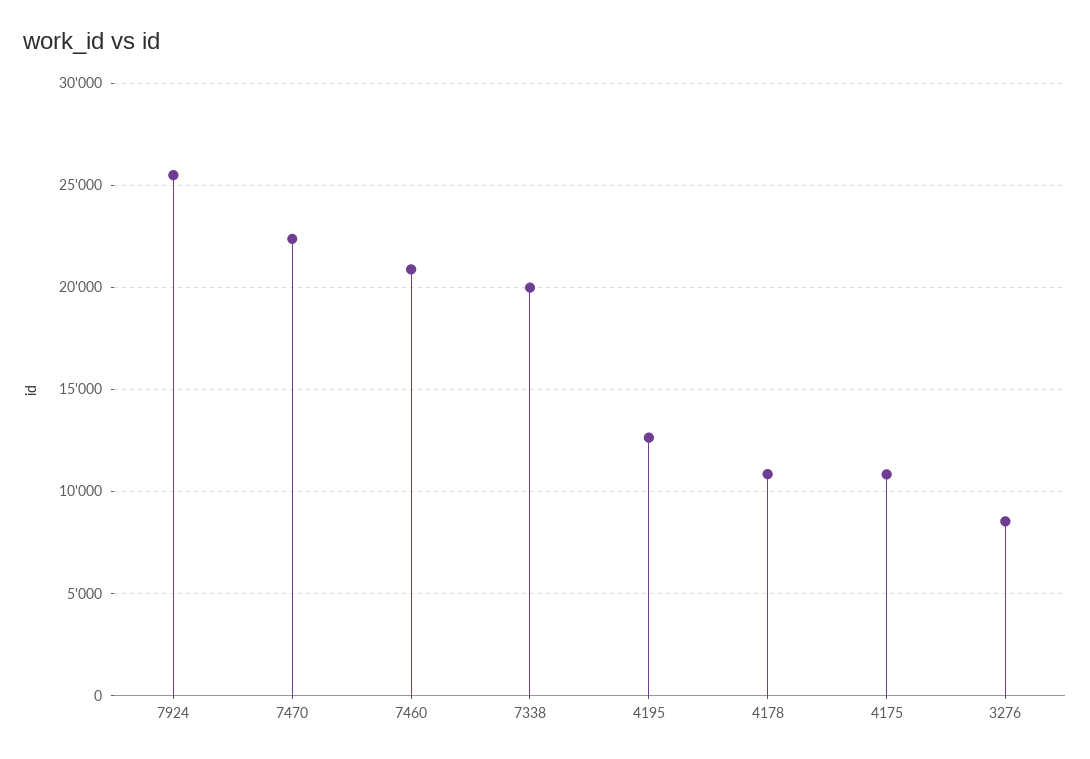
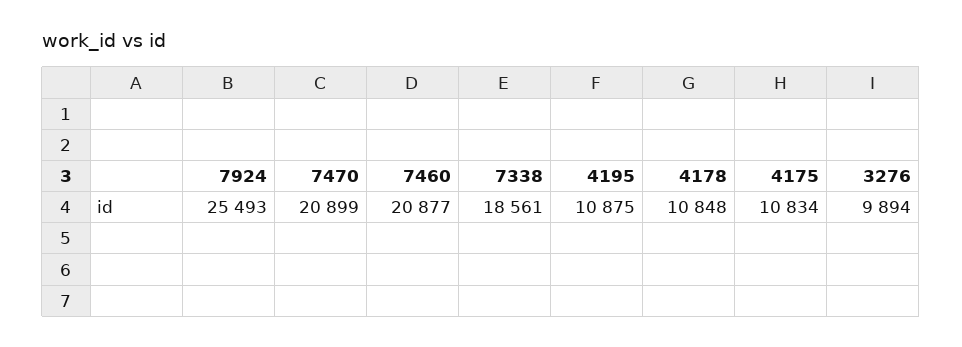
7470: 22500 -> 20899
7338: 20000 -> 18561
4195: 12500 -> 10875
3276: 8500 -> 9894

